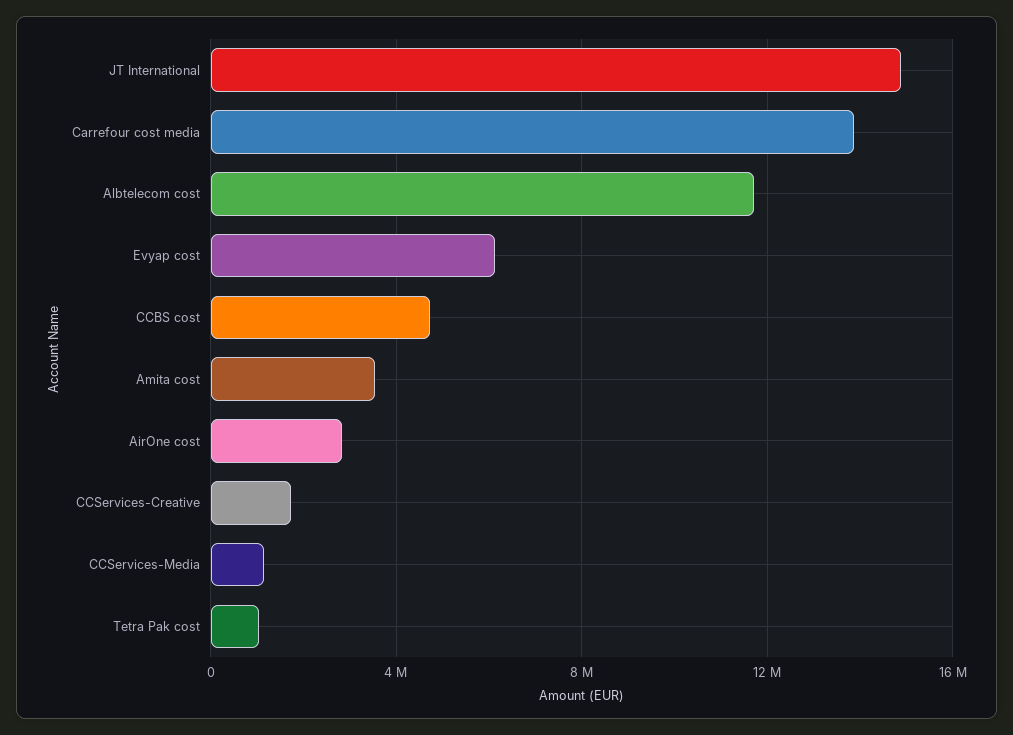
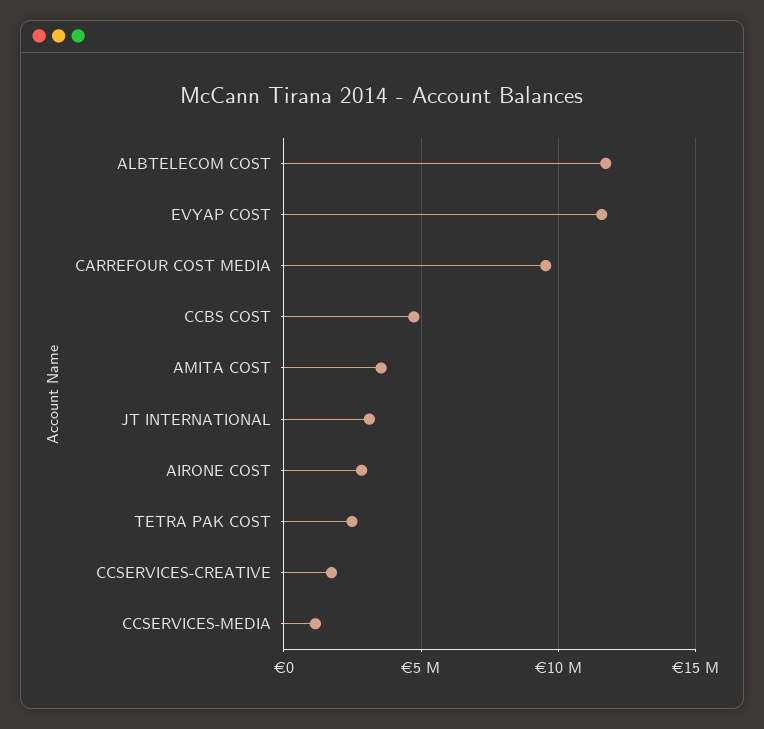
JT International: 15000000 -> 3000000
Carrefour cost media: 14000000 -> 9500000
Evyap cost: 6000000 -> 11500000
Tetra Pak cost: 1000000 -> 2500000

